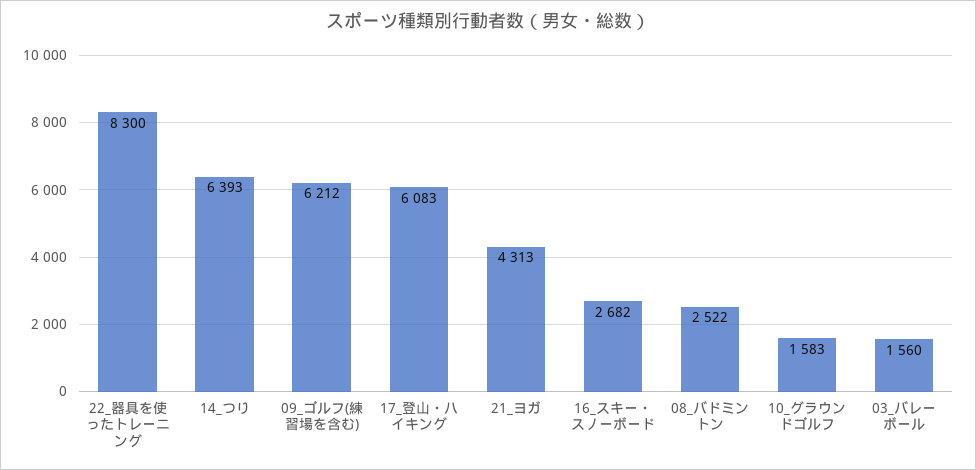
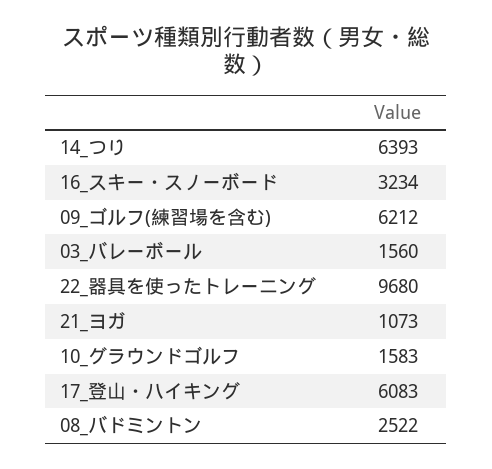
22_器具を使ったトレーニング: 8300 -> 9680
21_ヨガ: 4313 -> 1073
16_スキー・スノーボード: 2682 -> 3234

